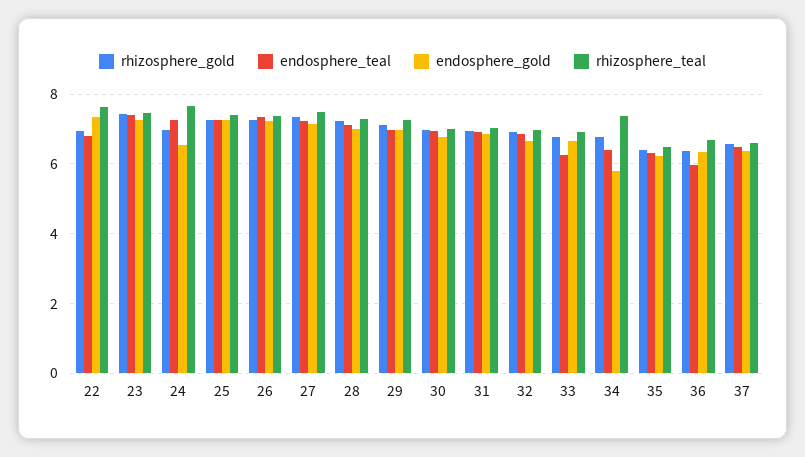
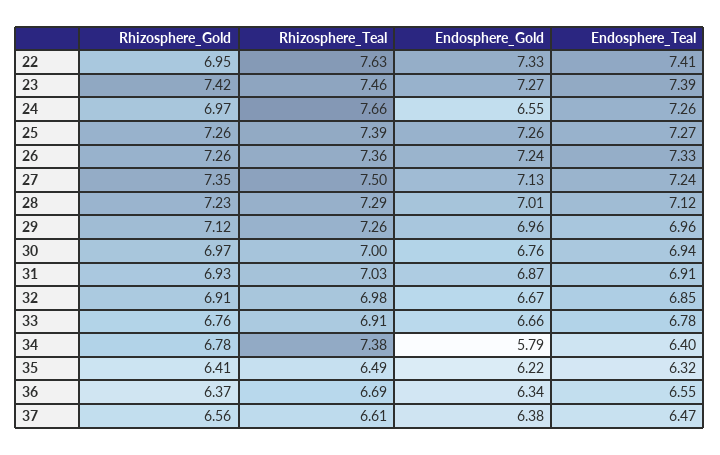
endosphere_teal, 22: 6.8 -> 7.41
endosphere_teal, 33: 6.2 -> 6.78
endosphere_teal, 36: 6 -> 6.55

